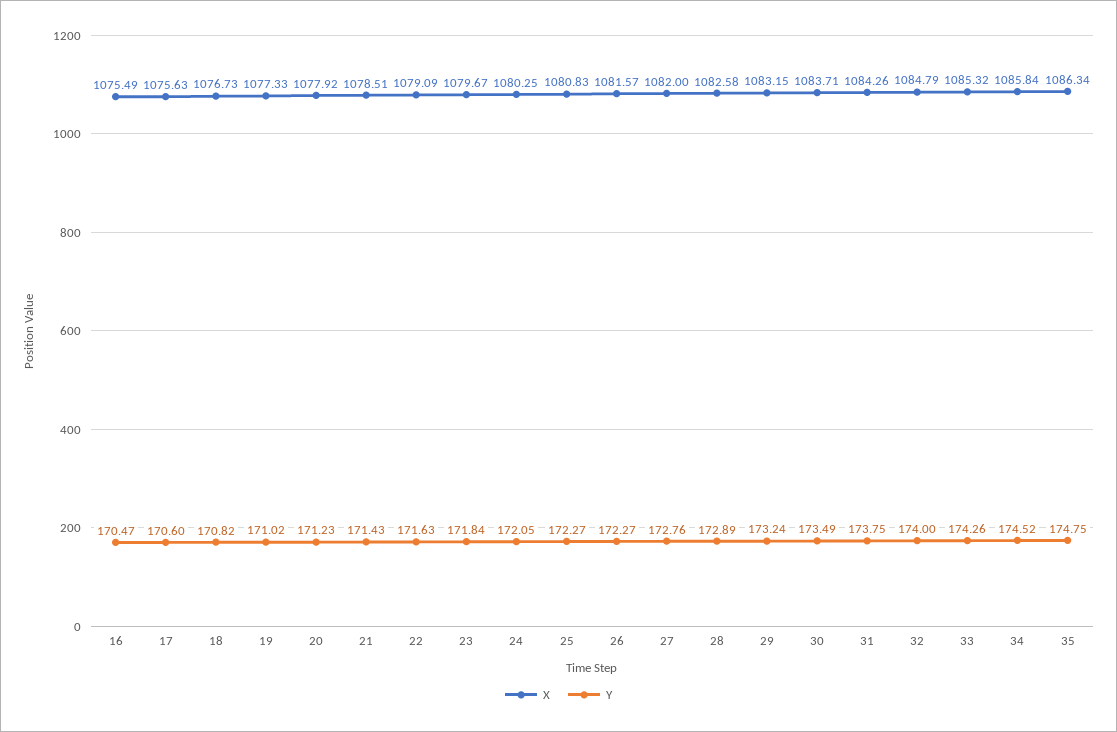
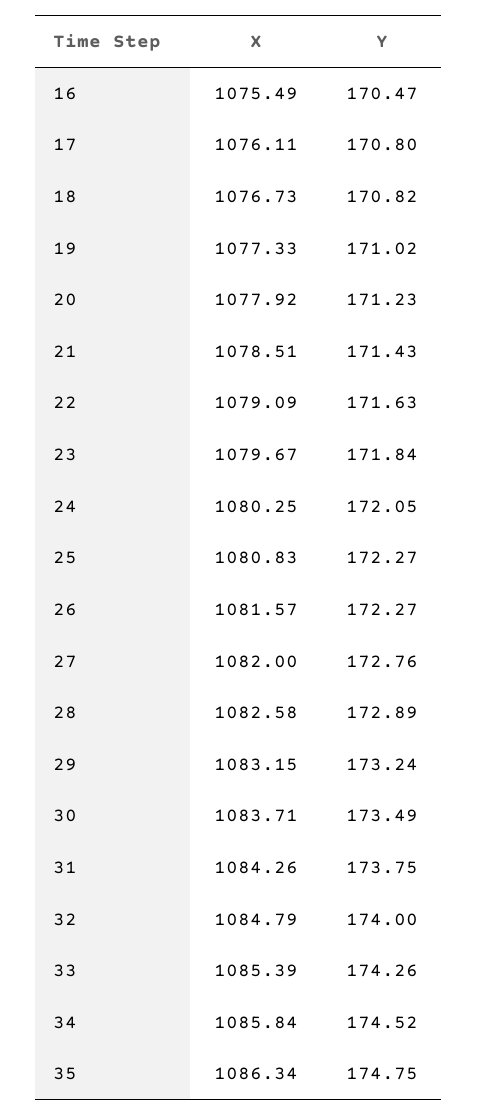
X, 17: 1075.63 -> 1076.11
Y, 17: 170.6 -> 170.8
X, 33: 1085.32 -> 1085.39

